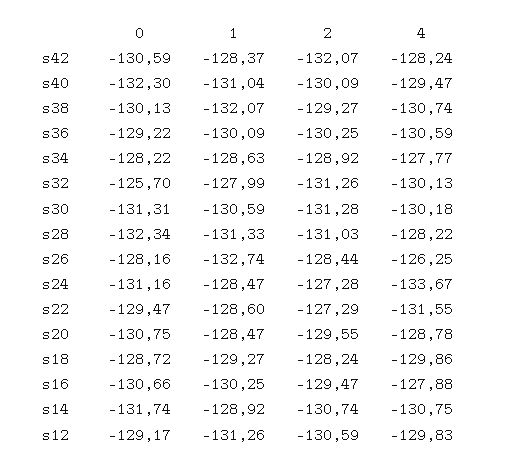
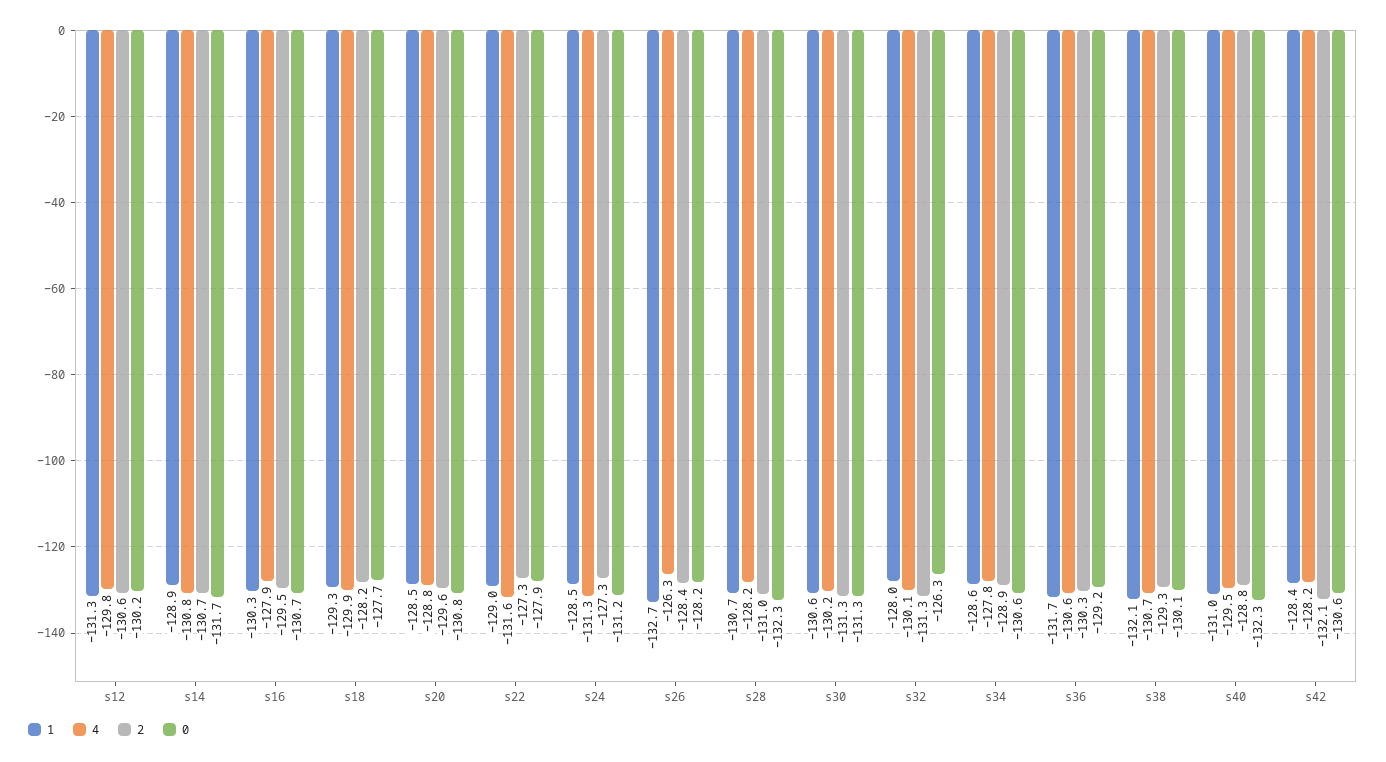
2, s40: -130.09 -> -128.8
1, s36: -130.09 -> -131.7
0, s34: -128.22 -> -130.6
0, s32: -125.7 -> -126.3
1, s28: -131.33 -> -130.7
4, s24: -133.67 -> -131.3
0, s22: -129.47 -> -127.9
1, s22: -128.6 -> -129
0, s18: -128.72 -> -127.7
0, s12: -129.17 -> -130.2

